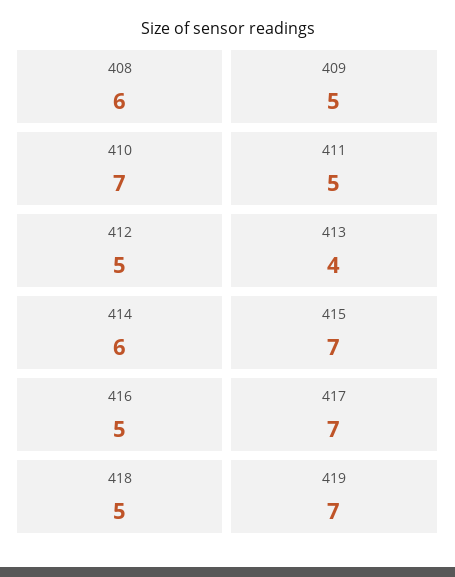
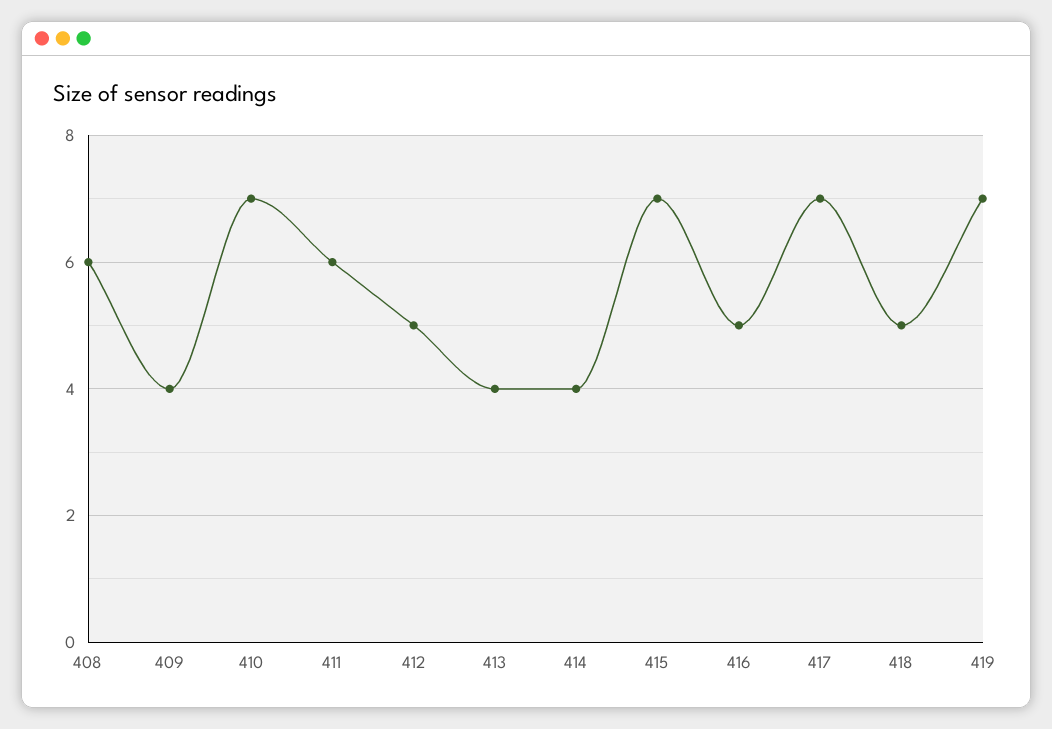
409: 5 -> 4
411: 5 -> 6
414: 6 -> 4

